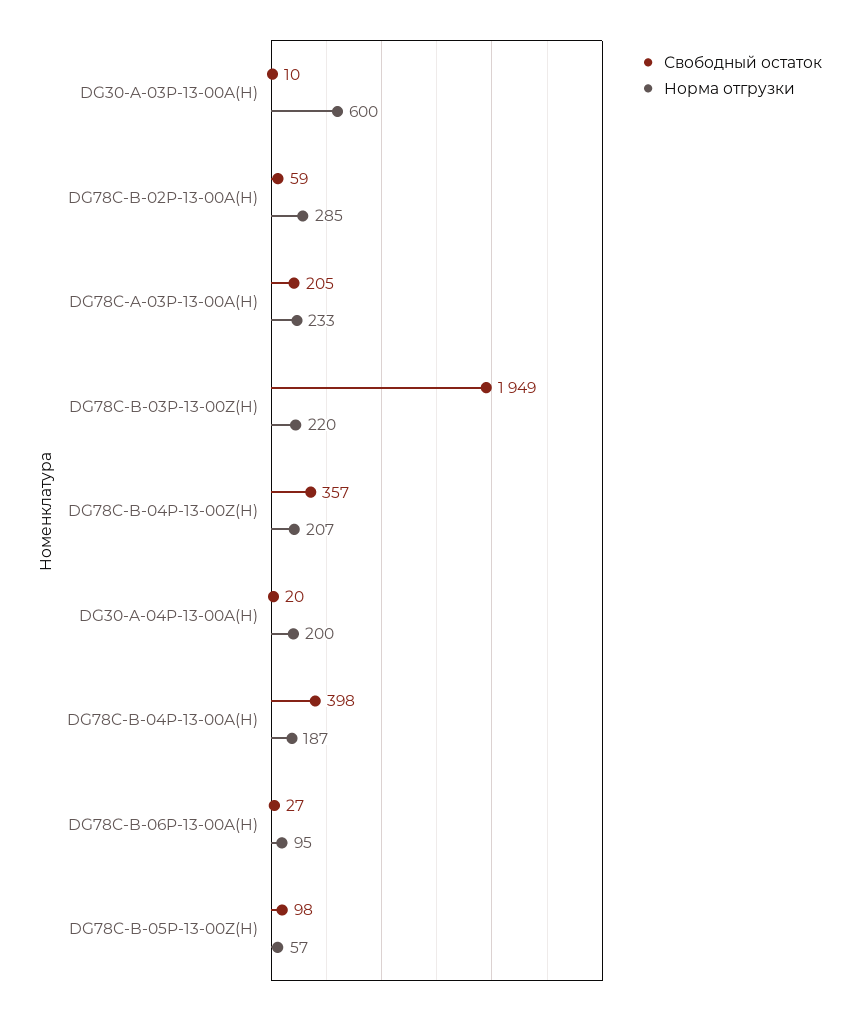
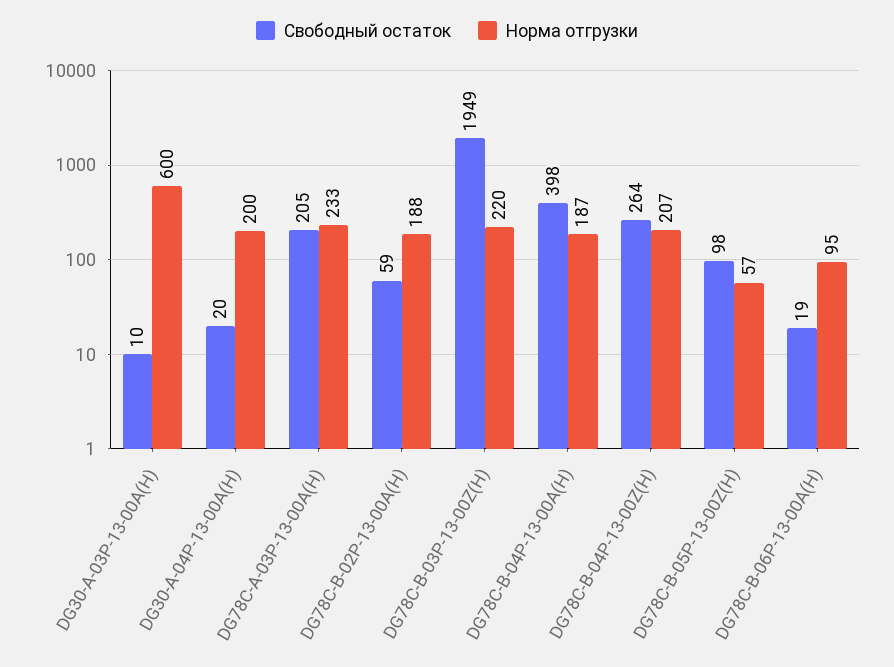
Норма отгрузки, DG78C-B-02P-13-00A(H): 285 -> 188
Свободный остаток, DG78C-B-04P-13-00Z(H): 357 -> 264
Свободный остаток, DG78C-B-06P-13-00A(H): 27 -> 19

